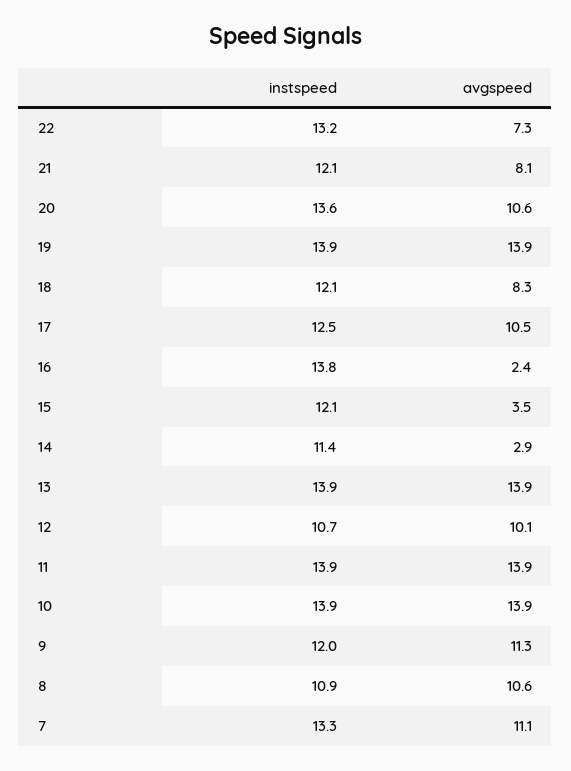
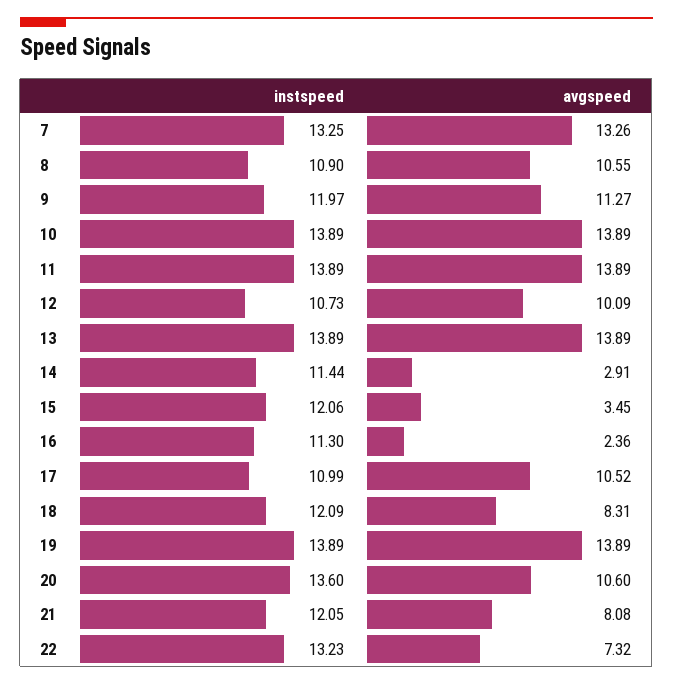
instspeed, 17: 12.5 -> 10.99
instspeed, 16: 13.8 -> 11.3
avgspeed, 7: 11.1 -> 13.26

